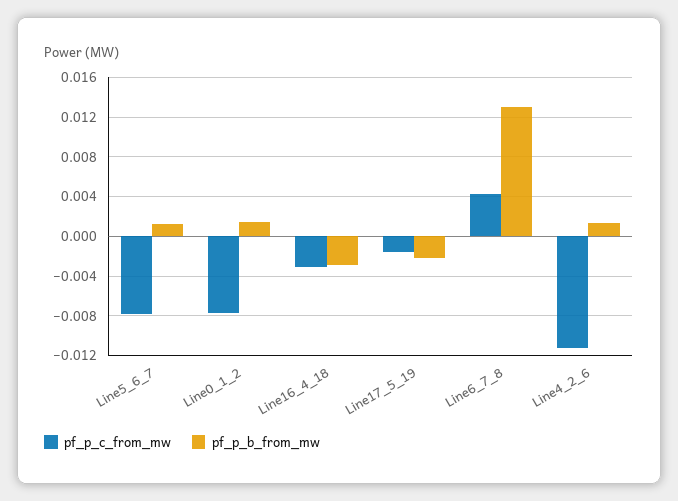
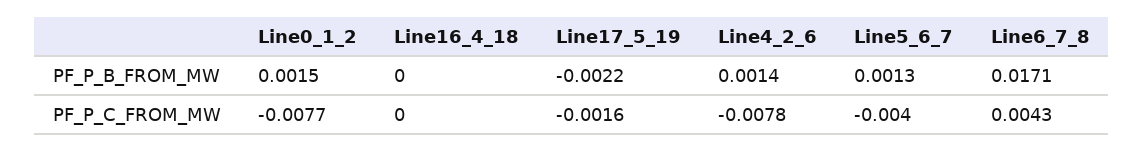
pf_p_c_from_mw, Line5_6_7: -0.008 -> -0.004
pf_p_c_from_mw, Line16_4_18: -0.003 -> 0
pf_p_b_from_mw, Line16_4_18: -0.003 -> 0
pf_p_b_from_mw, Line6_7_8: 0.013 -> 0.0171
pf_p_c_from_mw, Line4_2_6: -0.011 -> -0.0078

